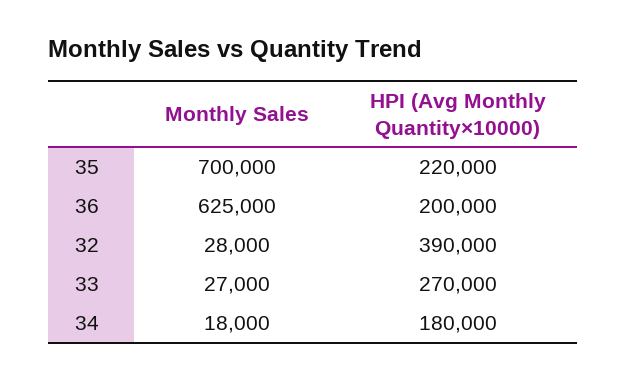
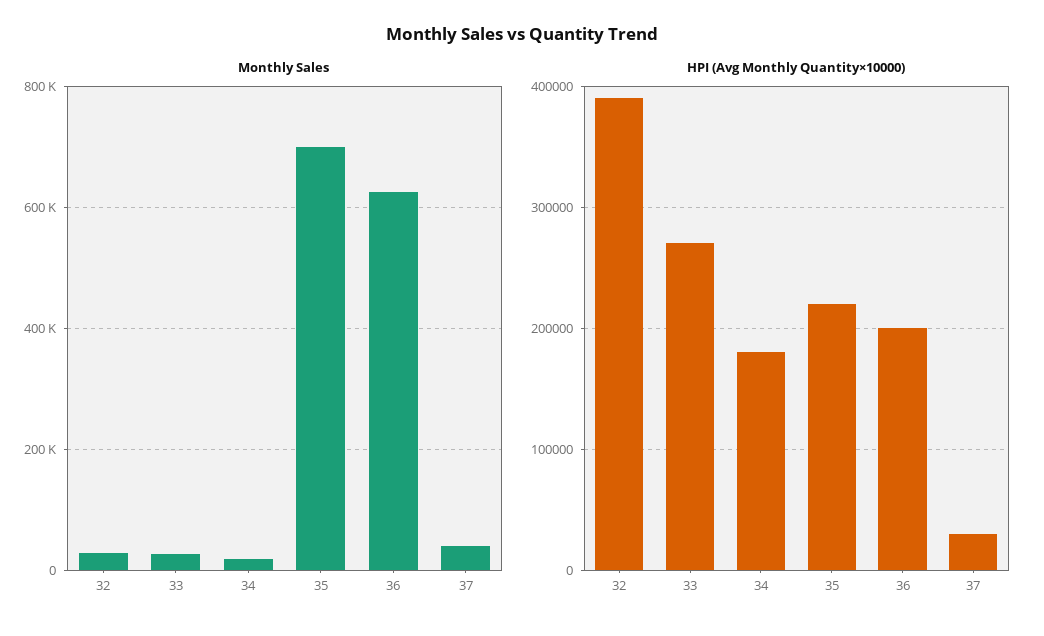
Monthly Sales, 37: none -> 40000
HPI (Avg Monthly Quantity×10000), 37: none -> 30000

